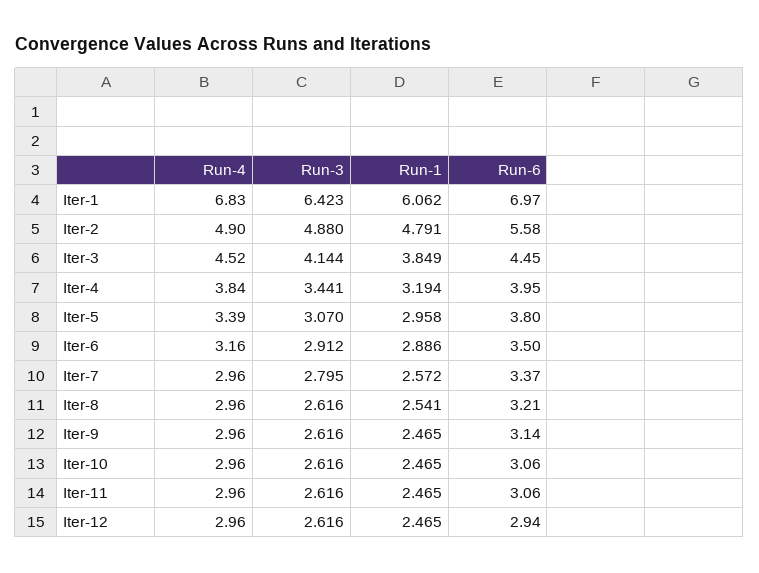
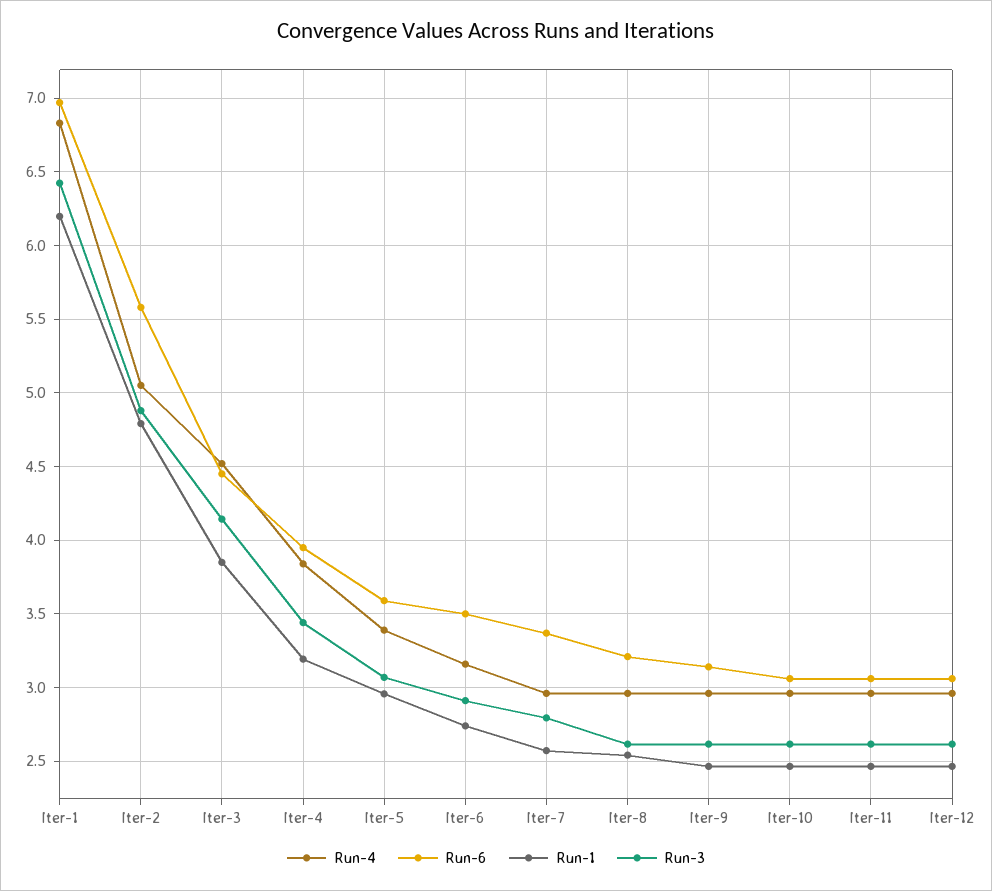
Run-1, Iter-1: 6.062 -> 6.2
Run-4, Iter-2: 4.9 -> 5.05
Run-6, Iter-5: 3.8 -> 3.6
Run-1, Iter-6: 2.886 -> 2.75
Run-6, Iter-12: 2.94 -> 3.05

